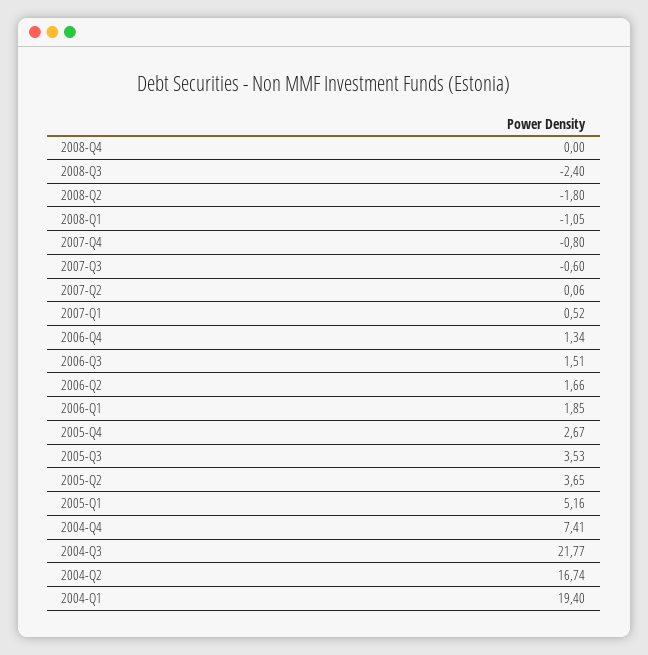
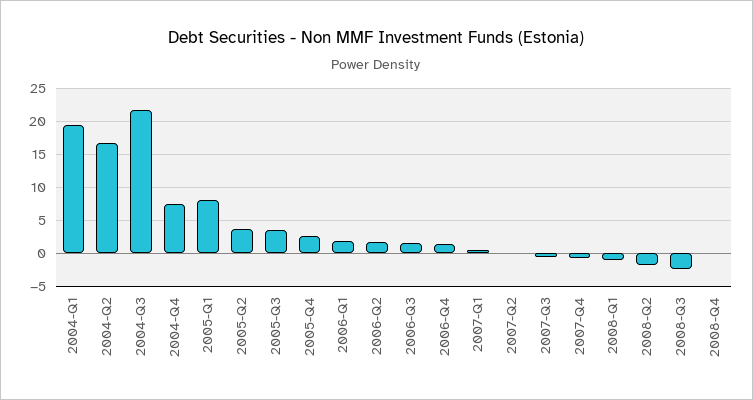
2005-Q1: 5.16 -> 8

